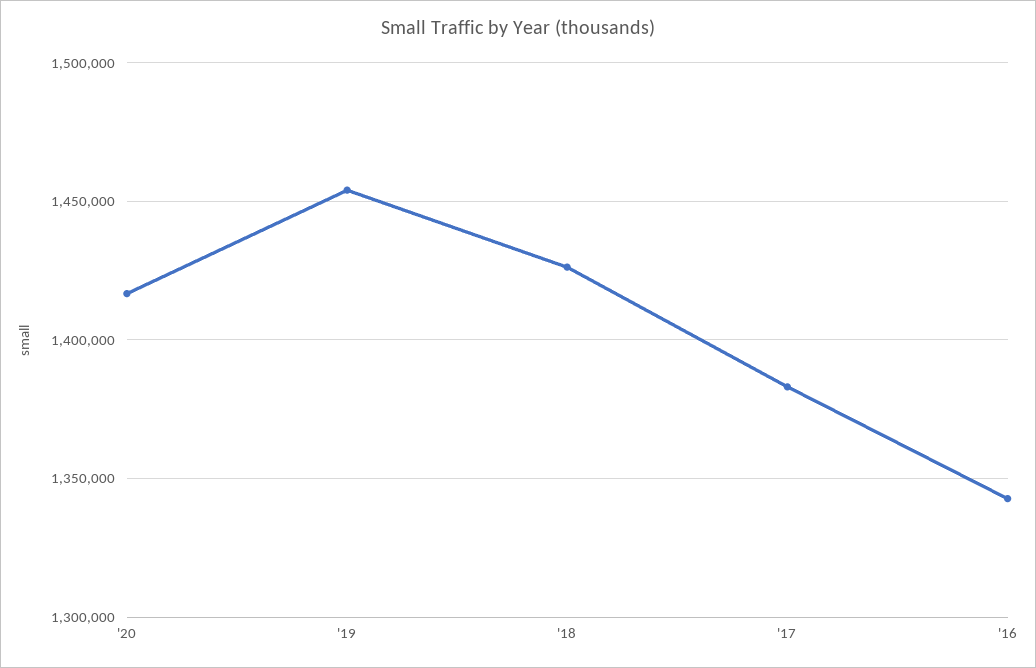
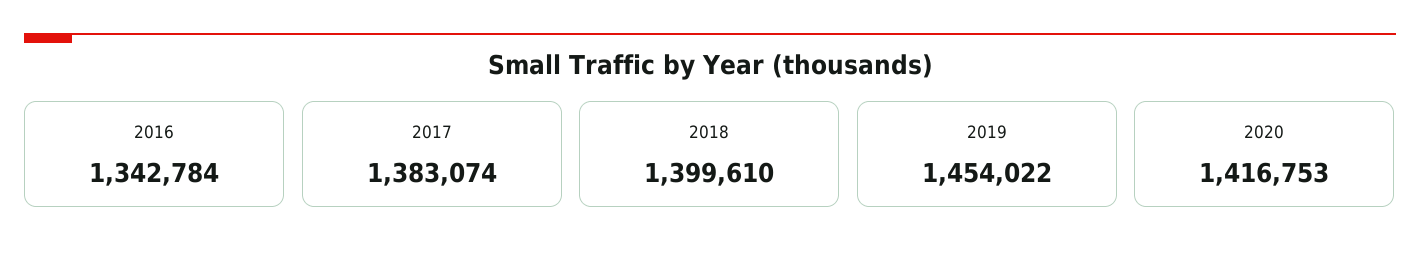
'18: 1425000 -> 1399610

